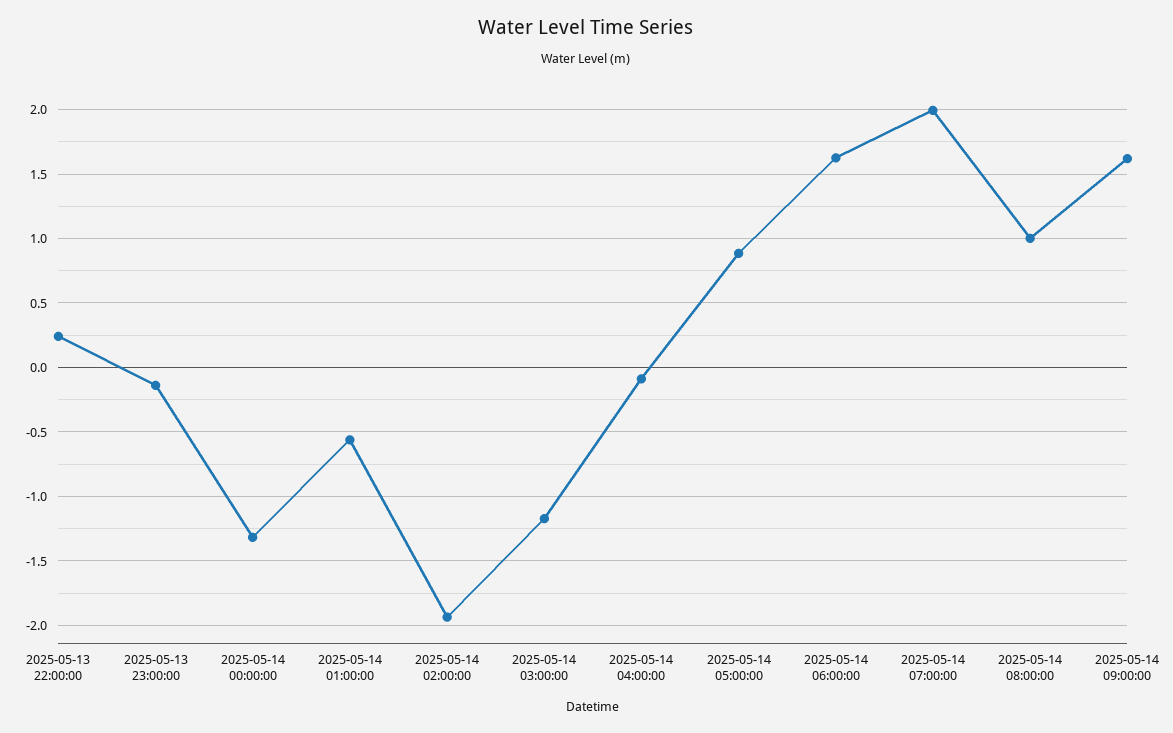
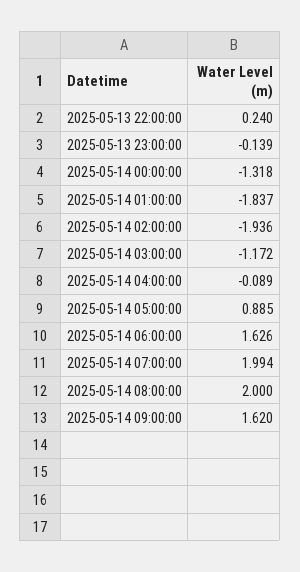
2025-05-14 01:00:00: -0.55 -> -1.837
2025-05-14 08:00:00: 1 -> 2

